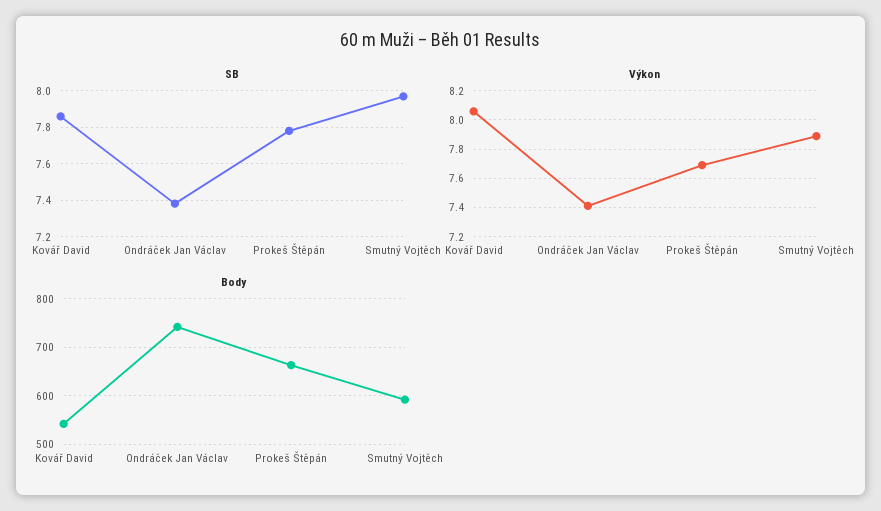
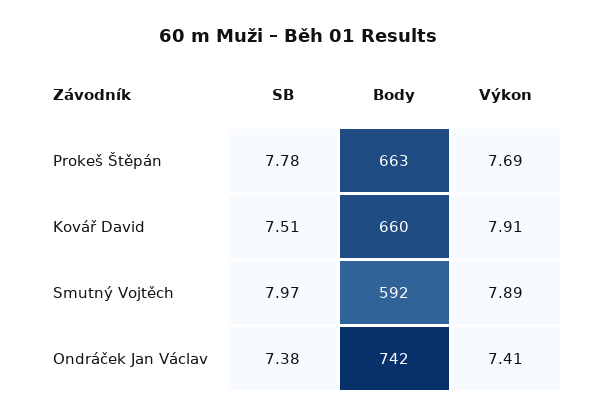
SB, Kovář David: 7.85 -> 7.51
Výkon, Kovář David: 8.05 -> 7.91
Body, Kovář David: 540 -> 660

